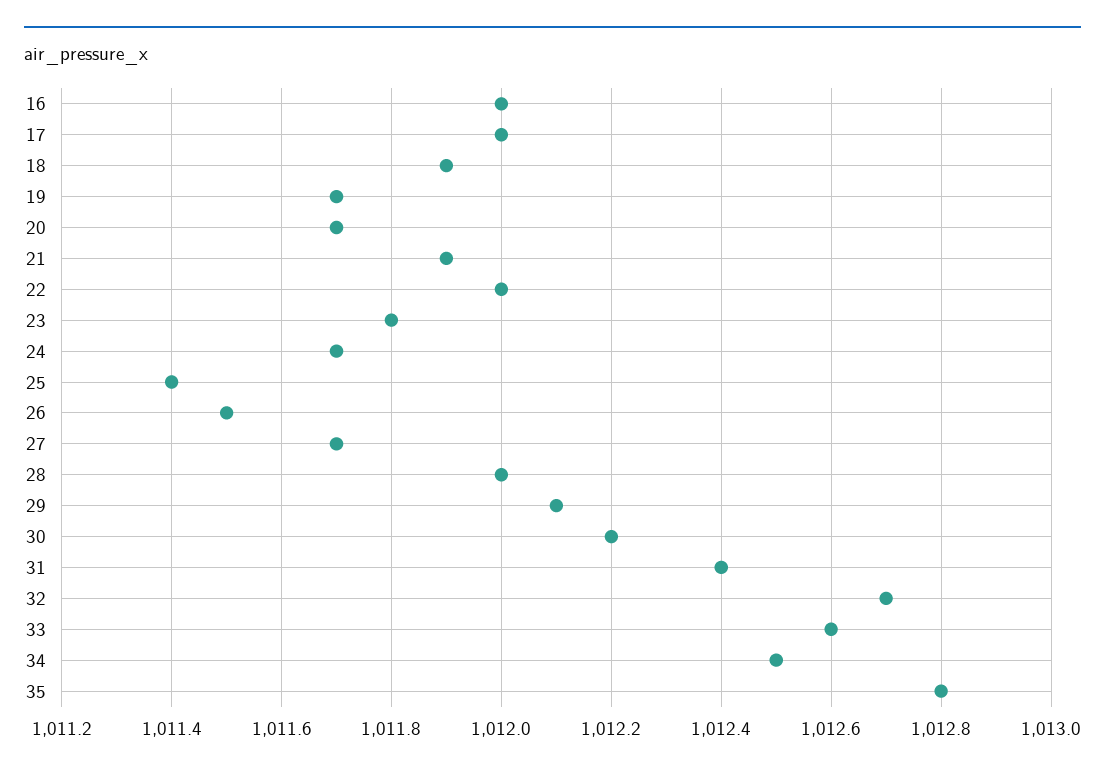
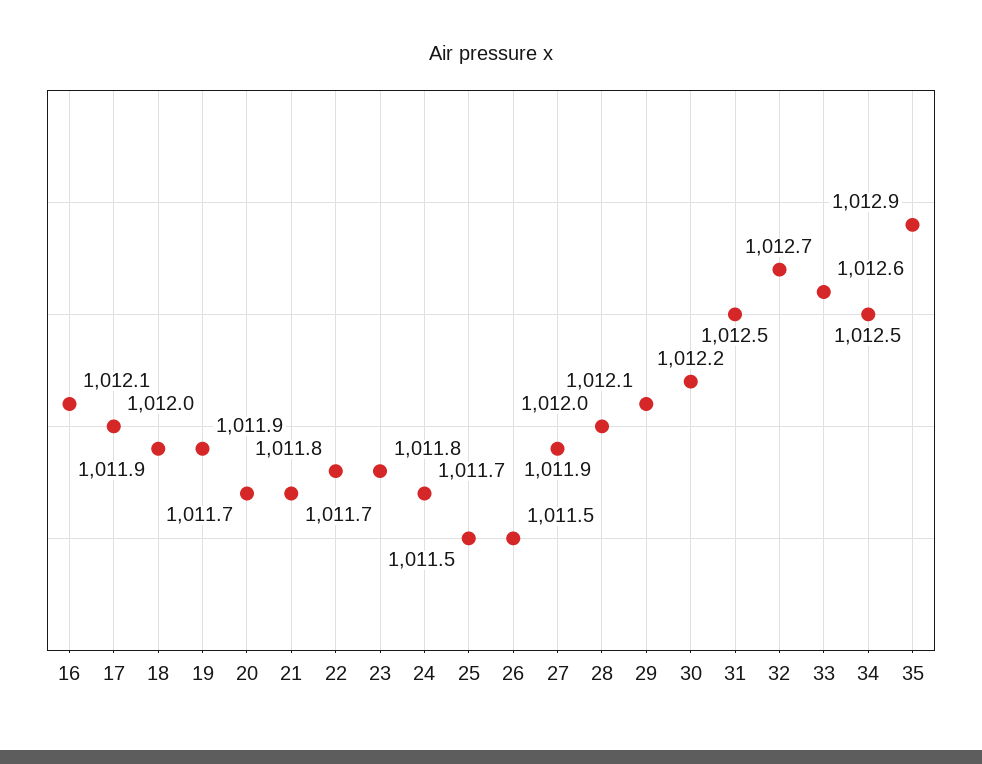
16: 1012 -> 1012.1
19: 1011.7 -> 1011.9
21: 1011.9 -> 1011.7
22: 1012 -> 1011.8
25: 1011.4 -> 1011.5
27: 1011.7 -> 1011.9
31: 1012.4 -> 1012.5
35: 1012.8 -> 1012.9

